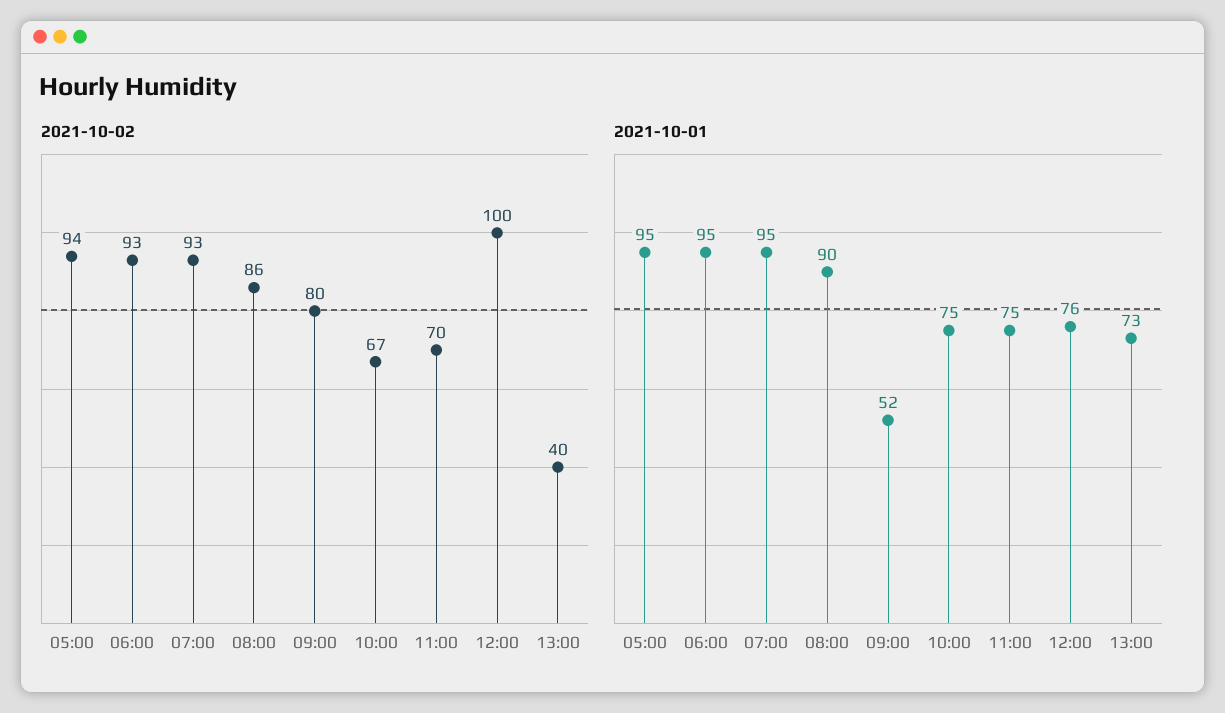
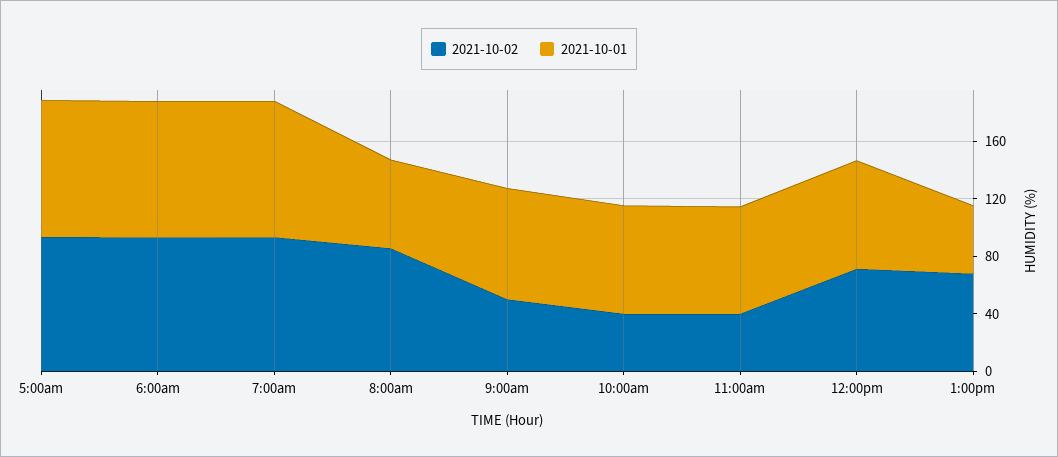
2021-10-02, 09:00: 80 -> 50
2021-10-02, 10:00: 67 -> 40
2021-10-02, 11:00: 70 -> 40
2021-10-02, 12:00: 100 -> 70
2021-10-02, 13:00: 40 -> 70
2021-10-01, 08:00: 90 -> 60
2021-10-01, 09:00: 52 -> 80
2021-10-01, 13:00: 73 -> 50

